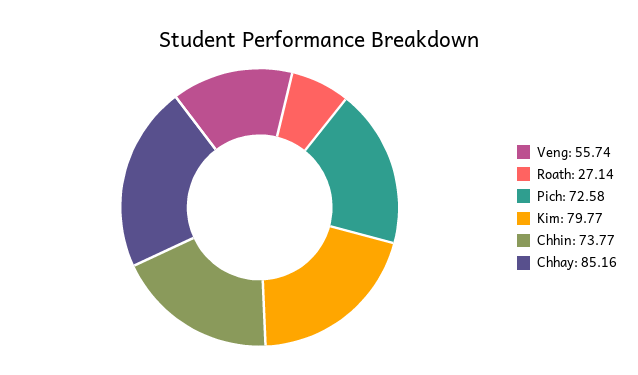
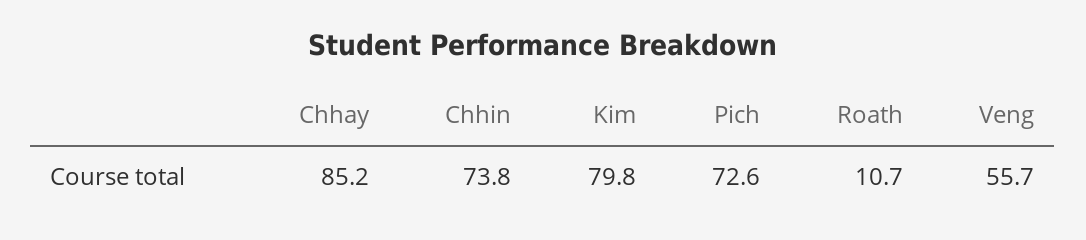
Roath: 27.14 -> 10.7

